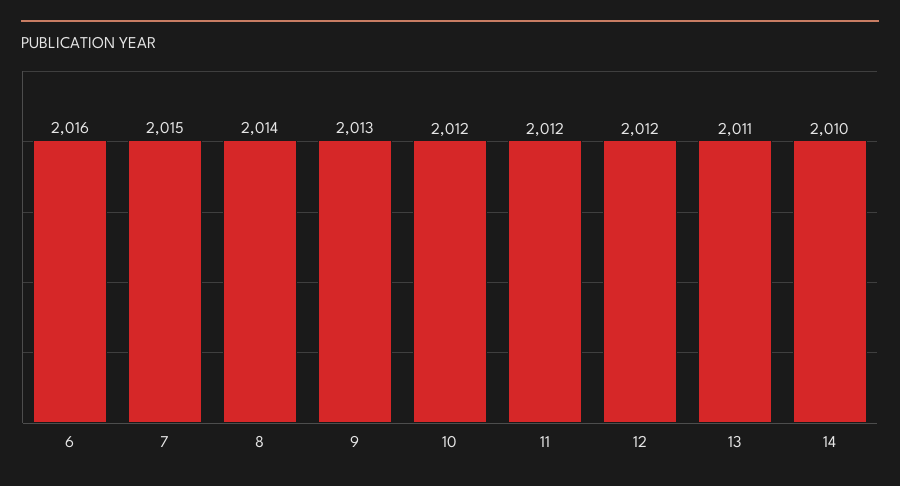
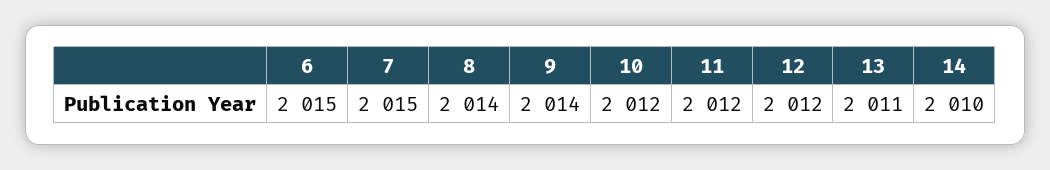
6: 2016 -> 2015
9: 2013 -> 2014

